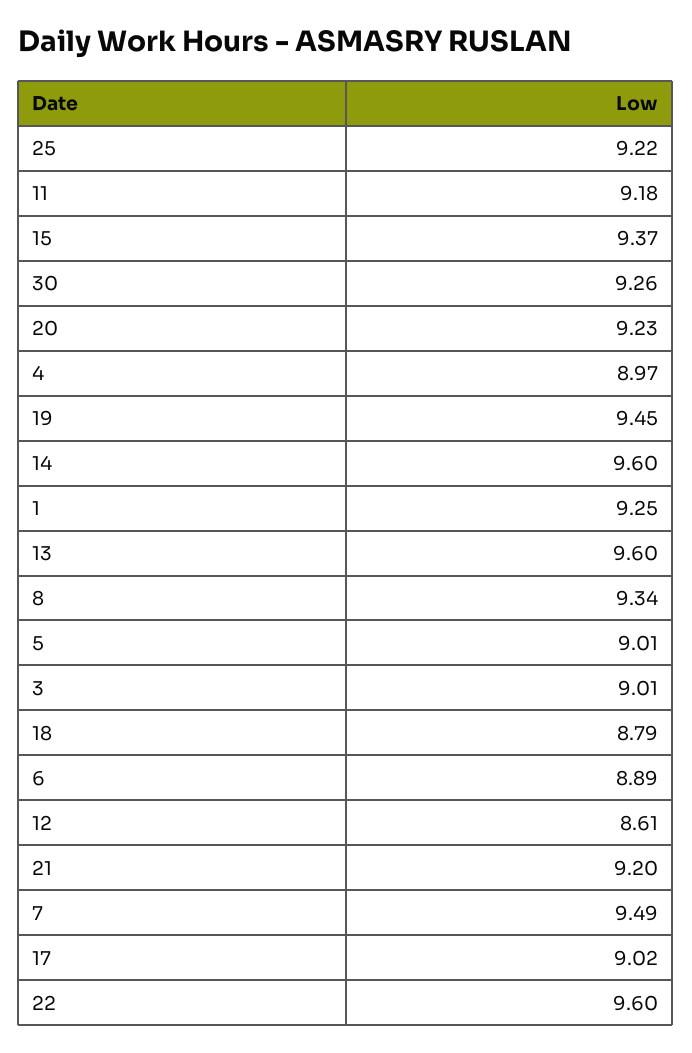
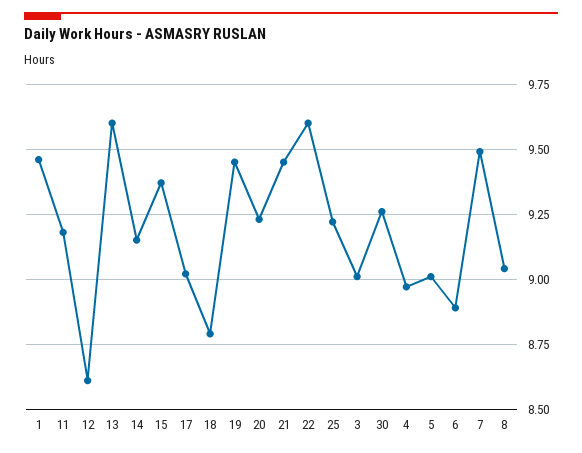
14: 9.6 -> 9.15
1: 9.25 -> 9.45
8: 9.34 -> 9.05
21: 9.2 -> 9.45

